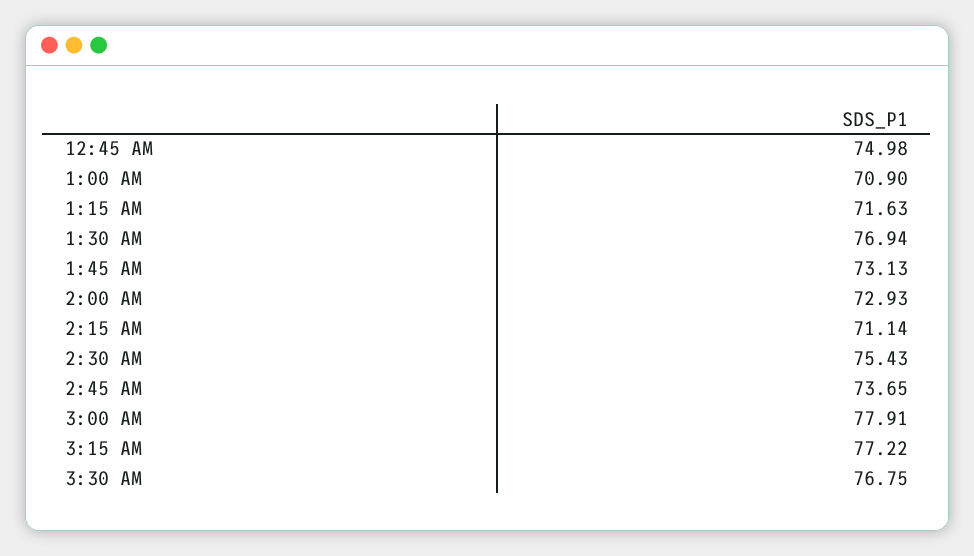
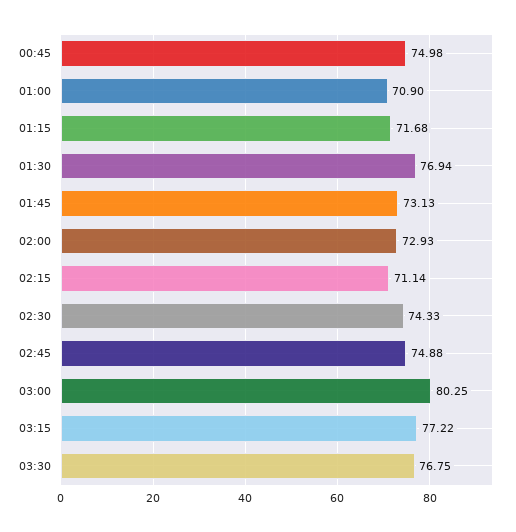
1:15 AM: 71.63 -> 71.68
2:30 AM: 75.43 -> 74.33
2:45 AM: 73.65 -> 74.88
3:00 AM: 77.91 -> 80.25

